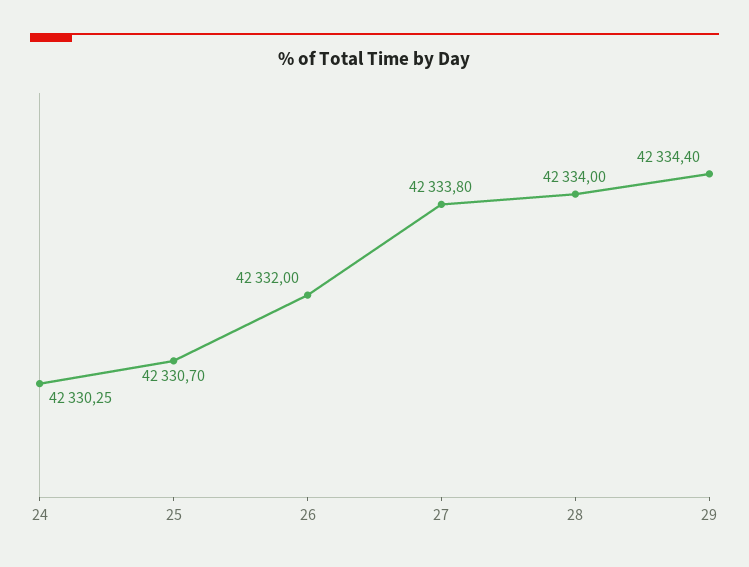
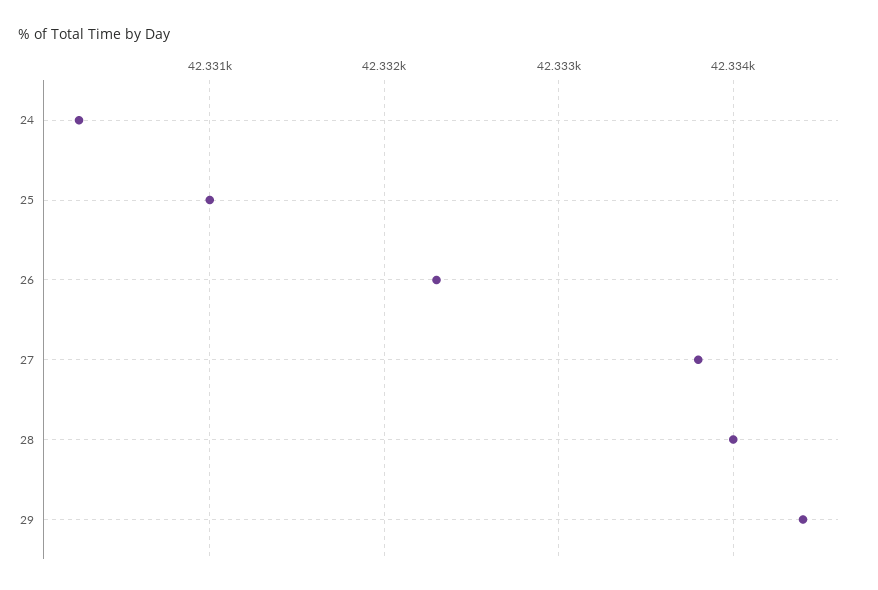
25: 42330.7 -> 42331
26: 42332 -> 42332.3

